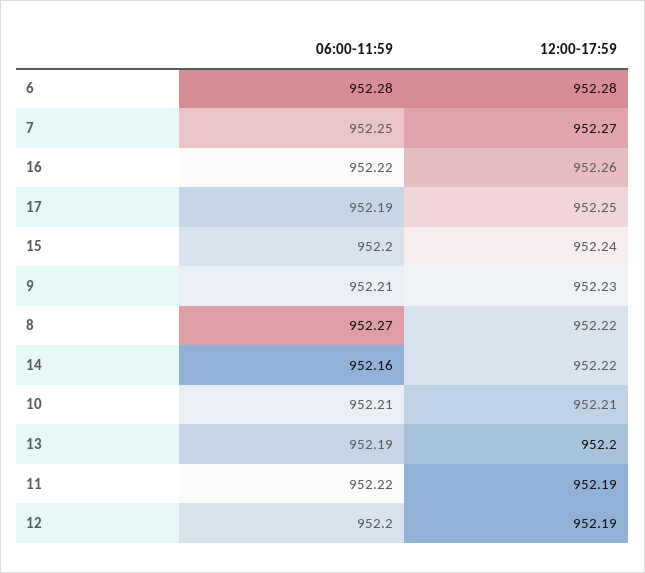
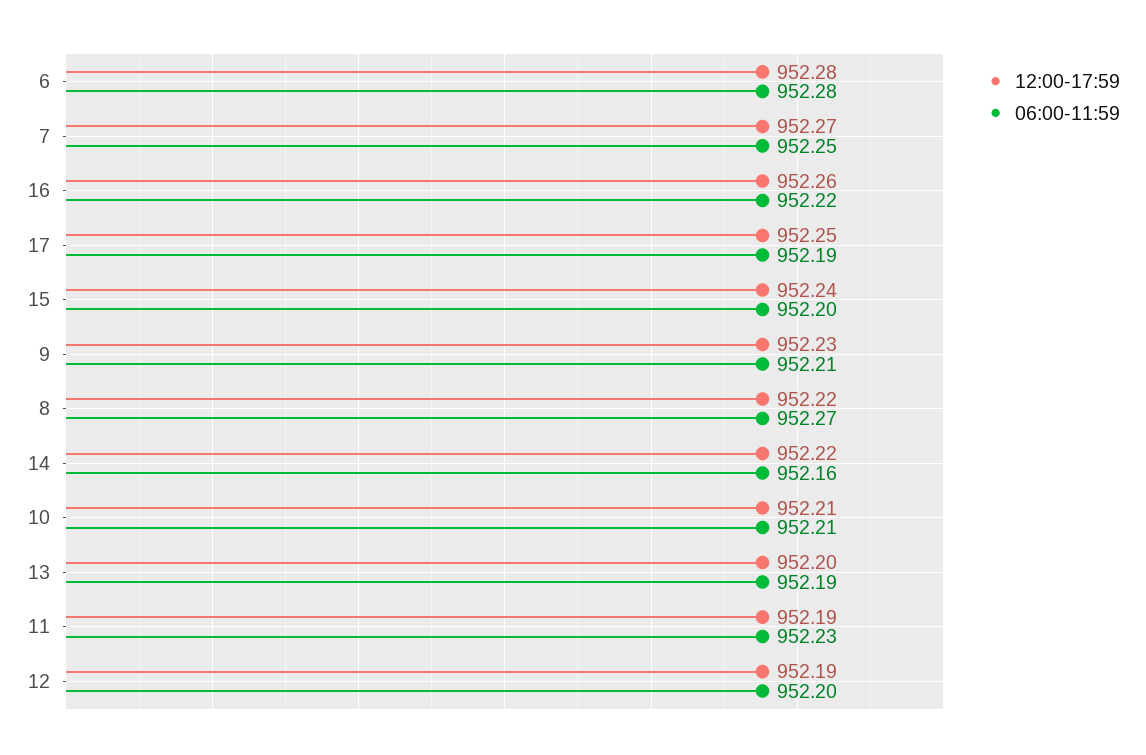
06:00-11:59, 11: 952.22 -> 952.23

